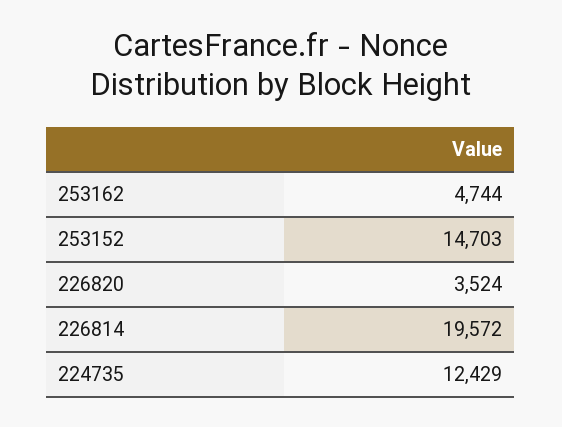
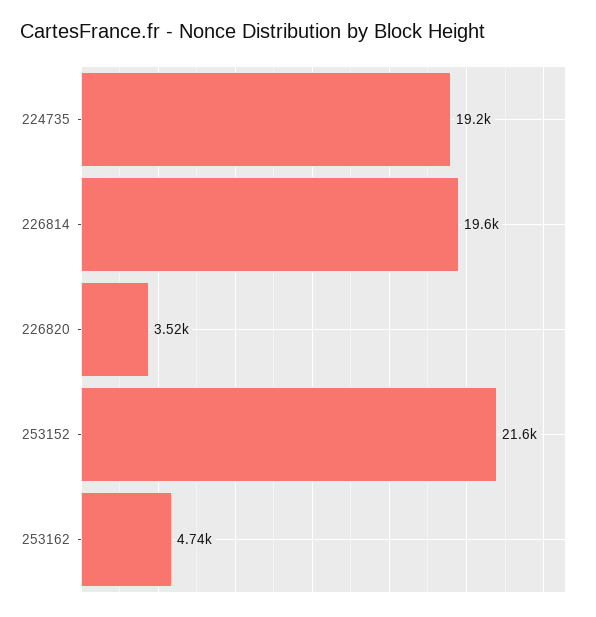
253152: 14703 -> 21600
224735: 12429 -> 19200

